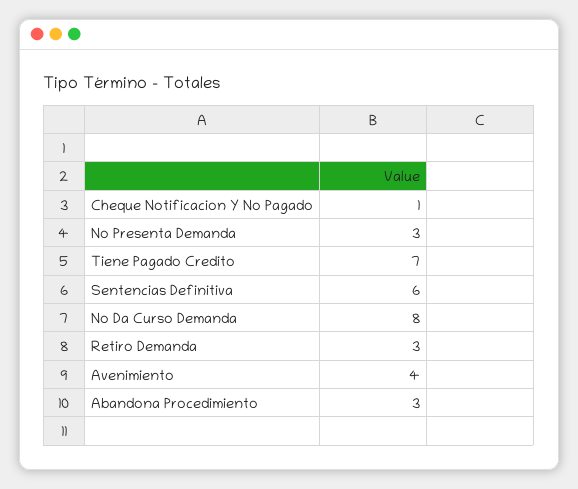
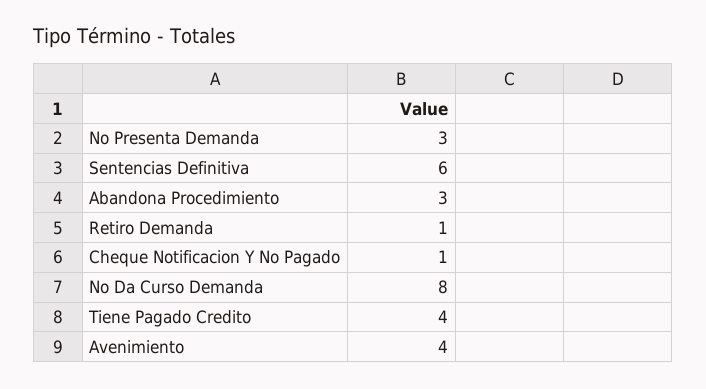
Tiene Pagado Credito: 7 -> 4
Retiro Demanda: 3 -> 1

